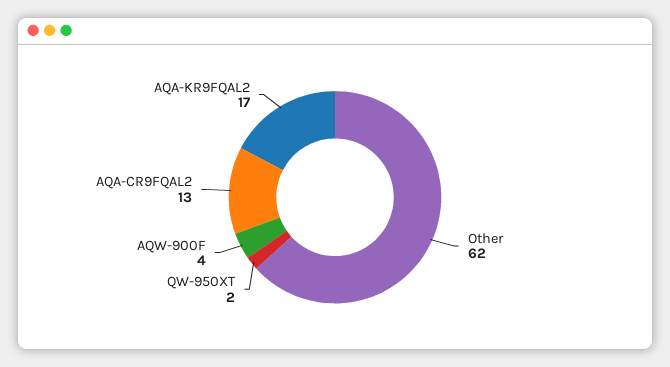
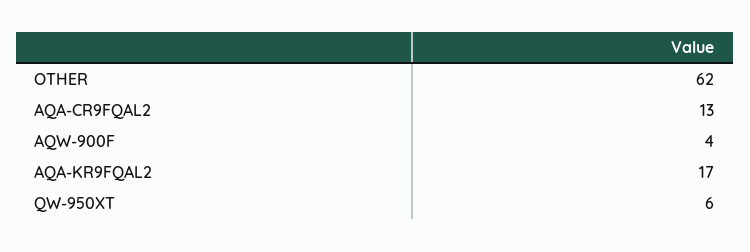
QW-950XT: 2 -> 6

